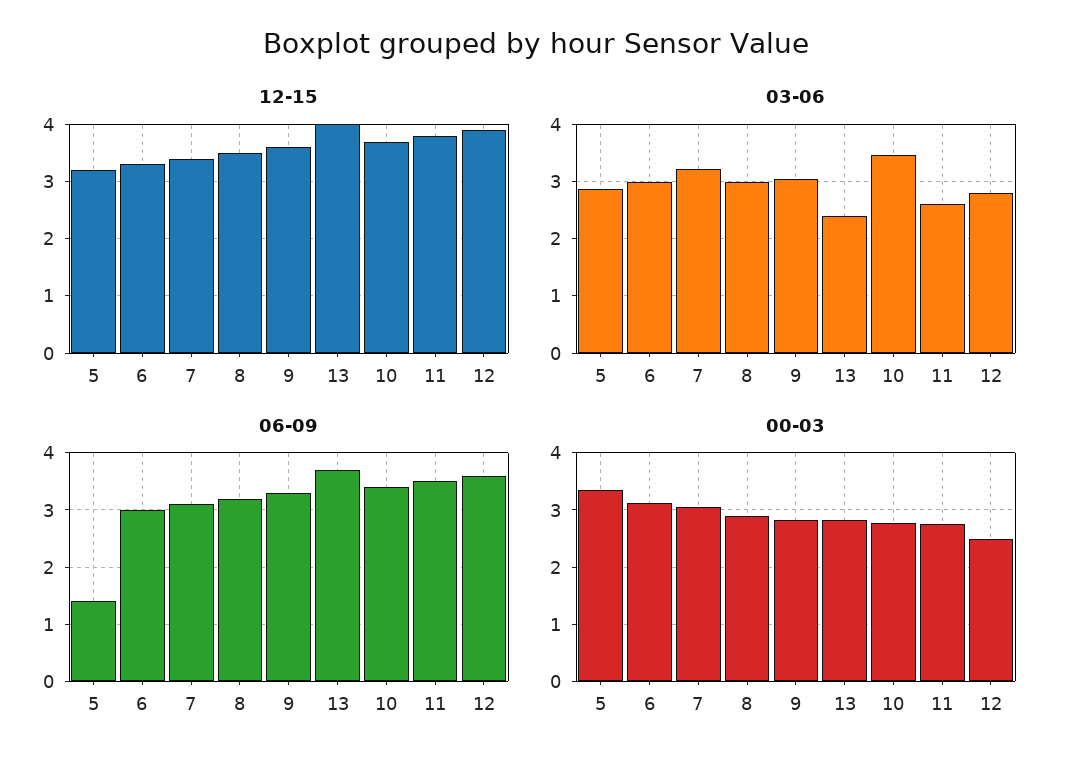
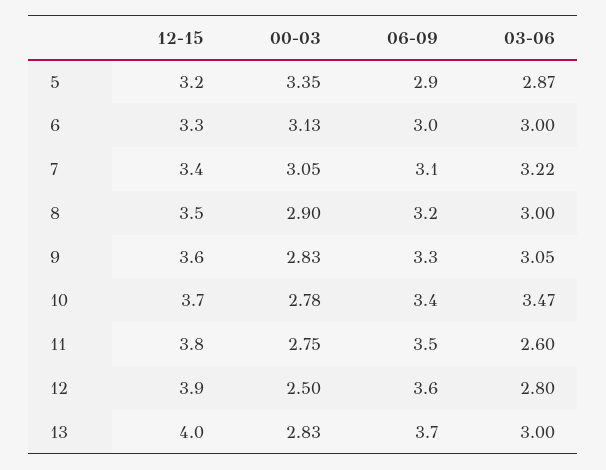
03-06, 13: 2.4 -> 3
06-09, 5: 1.5 -> 2.9

